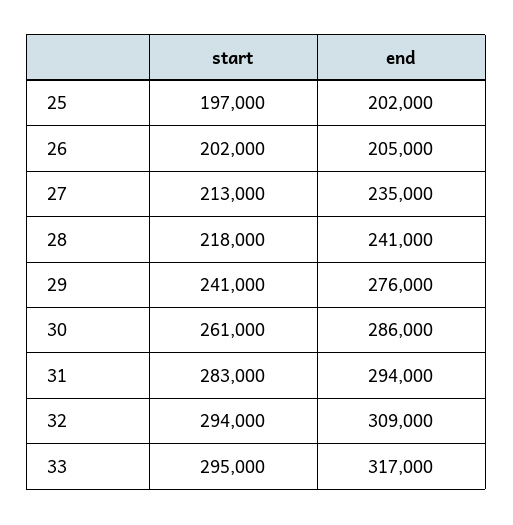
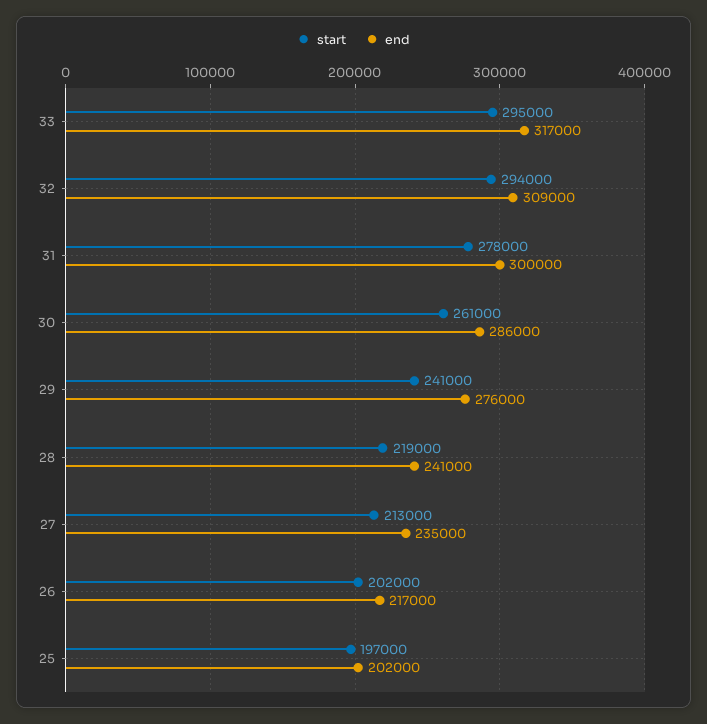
end, 26: 205000 -> 217000
start, 28: 218000 -> 219000
start, 31: 283000 -> 278000
end, 31: 294000 -> 300000

